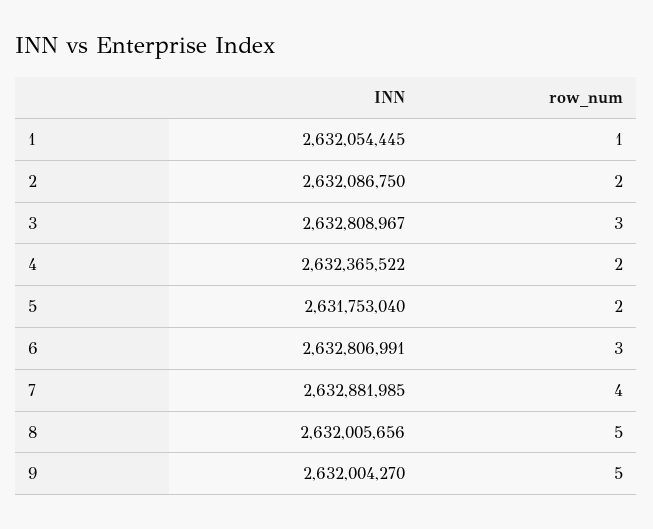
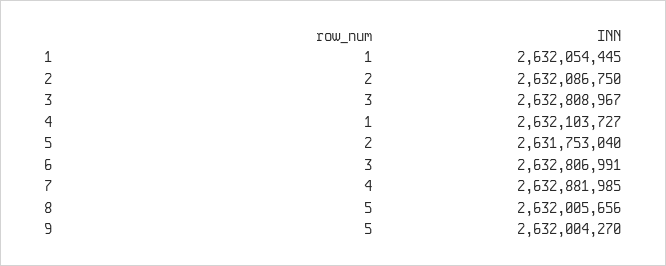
INN, 4: 2632365522 -> 2632103727
row_num, 4: 2 -> 1

